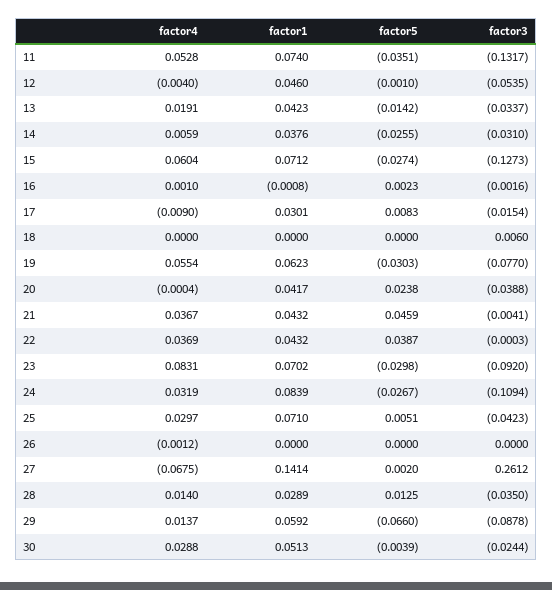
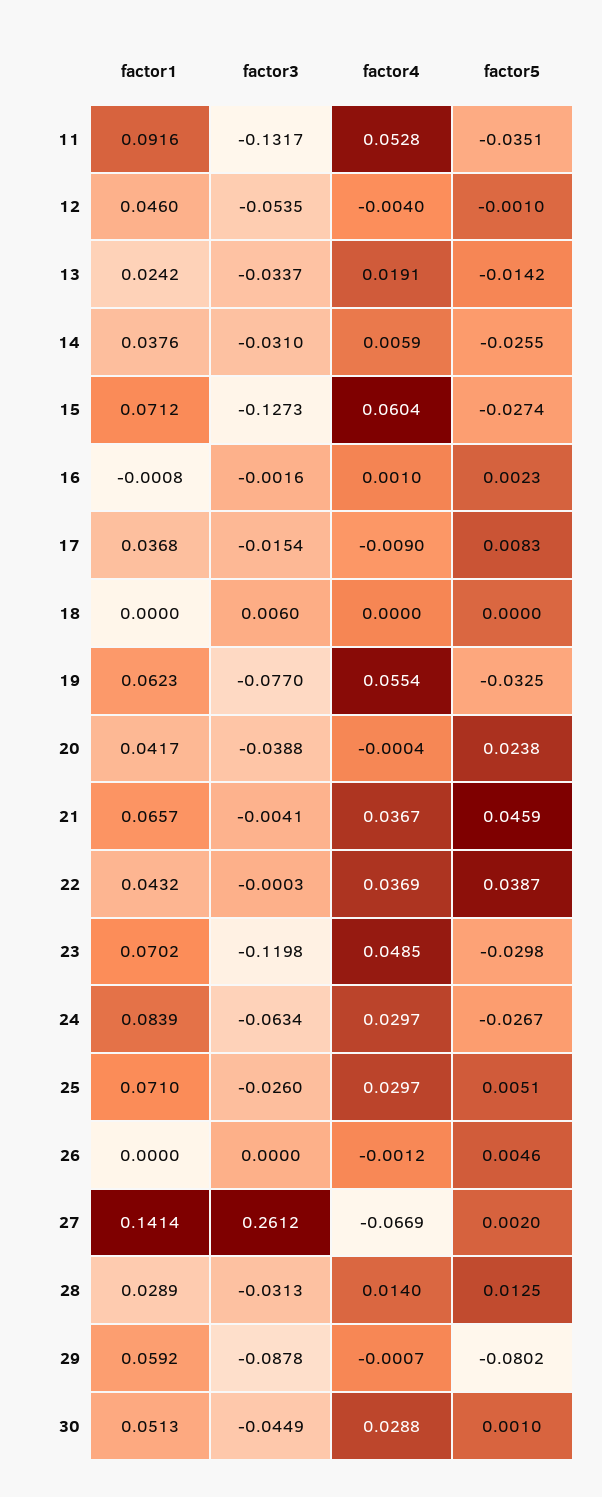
factor1, 11: 0.074 -> 0.0916
factor1, 13: 0.0423 -> 0.0242
factor1, 17: 0.0301 -> 0.0368
factor5, 19: -0.0303 -> -0.0325
factor1, 21: 0.0432 -> 0.0657
factor4, 23: 0.0831 -> 0.0485
factor3, 23: -0.092 -> -0.1198
factor4, 24: 0.0319 -> 0.0297
factor3, 24: -0.1094 -> -0.0634
factor3, 25: -0.0423 -> -0.026
factor5, 26: 0 -> 0.0046
factor4, 27: -0.0675 -> -0.0669
factor3, 28: -0.035 -> -0.0313
factor4, 29: 0.0137 -> -0.0007
factor5, 29: -0.066 -> -0.0802
factor5, 30: -0.0039 -> 0.001
factor3, 30: -0.0244 -> -0.0449

